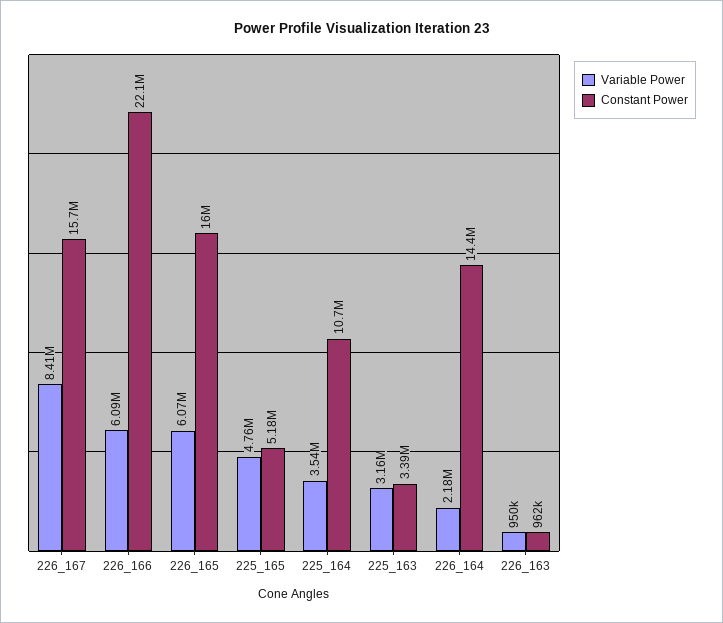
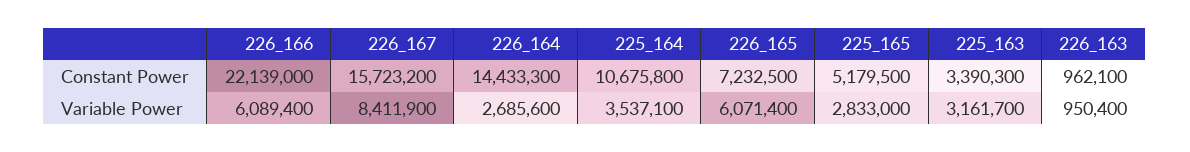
Constant Power, 226_165: 16000000 -> 7232500
Variable Power, 225_165: 4760000 -> 2833000
Variable Power, 226_164: 2180000 -> 2685600

